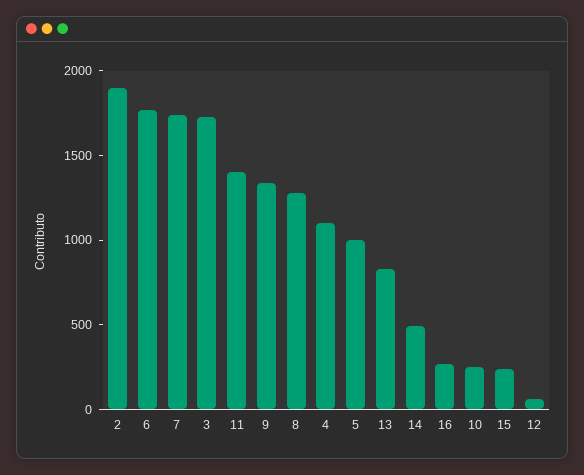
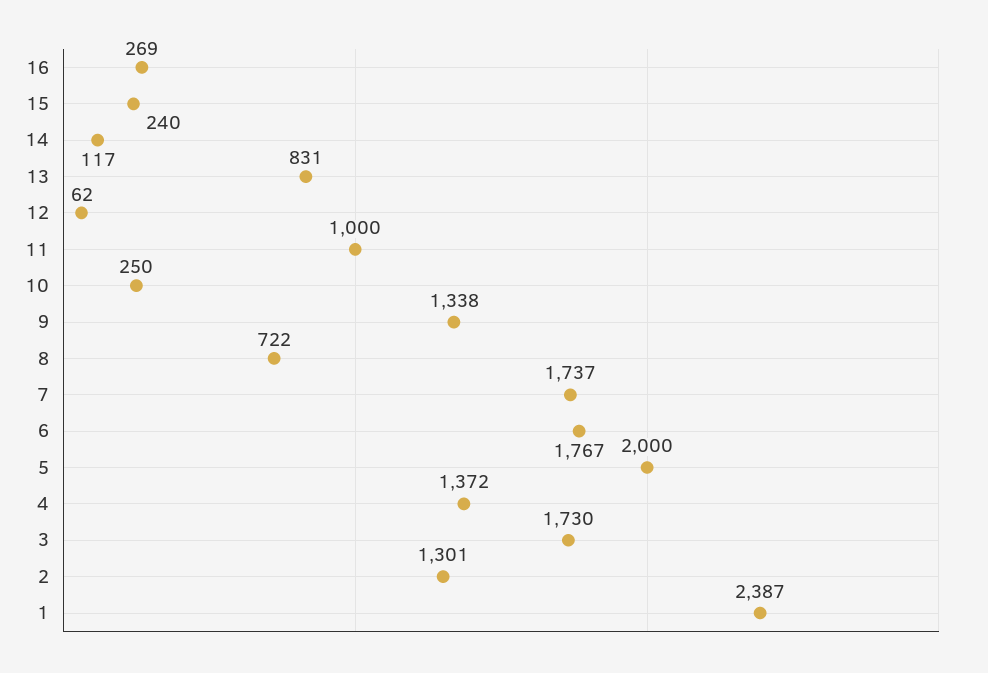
2: 1900 -> 1301
11: 1400 -> 1000
8: 1300 -> 722
4: 1100 -> 1372
5: 1000 -> 2000
14: 500 -> 117
1: none -> 2387

